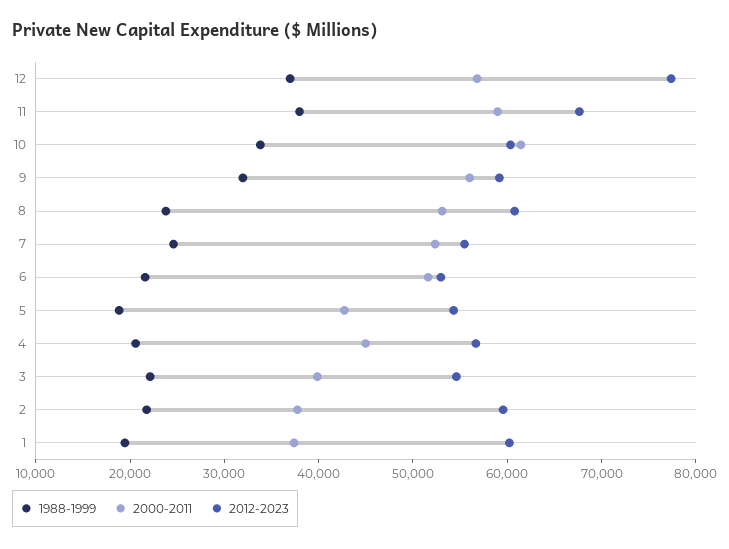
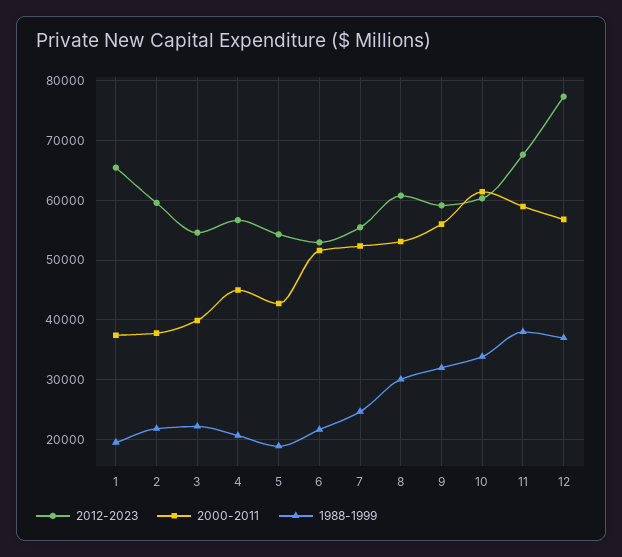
1988-1999, 8: 24000 -> 30000
2012-2023, 1: 60000 -> 66000

